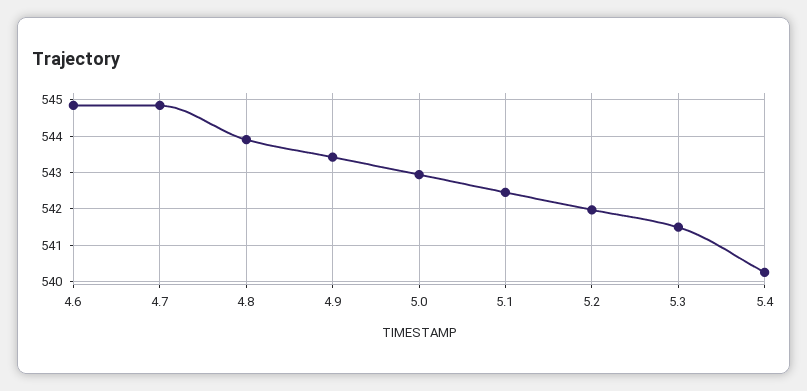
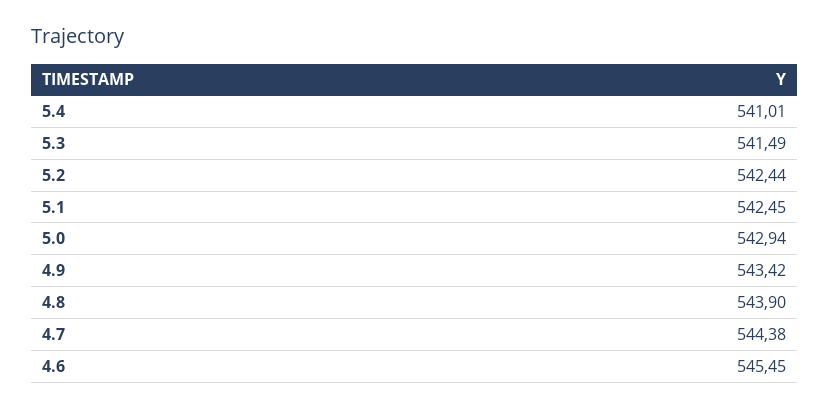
4.6: 544.8 -> 545.45
4.7: 544.8 -> 544.38
5.2: 542 -> 542.44
5.4: 540.2 -> 541.01

